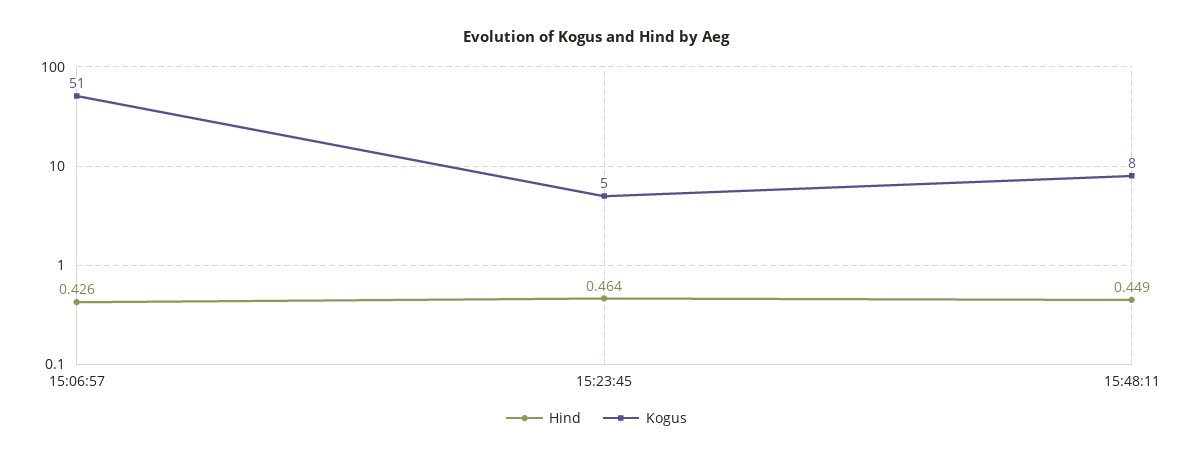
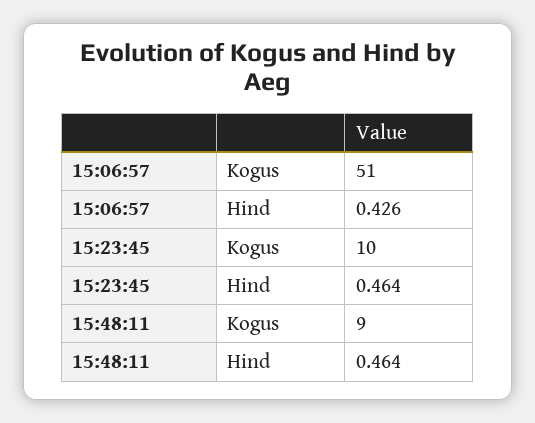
Kogus, 15:23:45: 5 -> 10
Hind, 15:48:11: 0.449 -> 0.464
Kogus, 15:48:11: 8 -> 9

